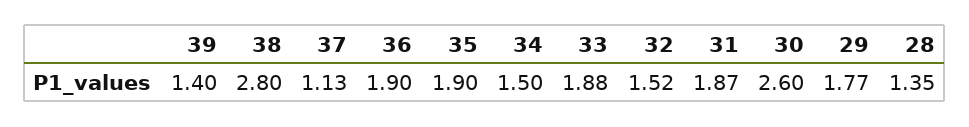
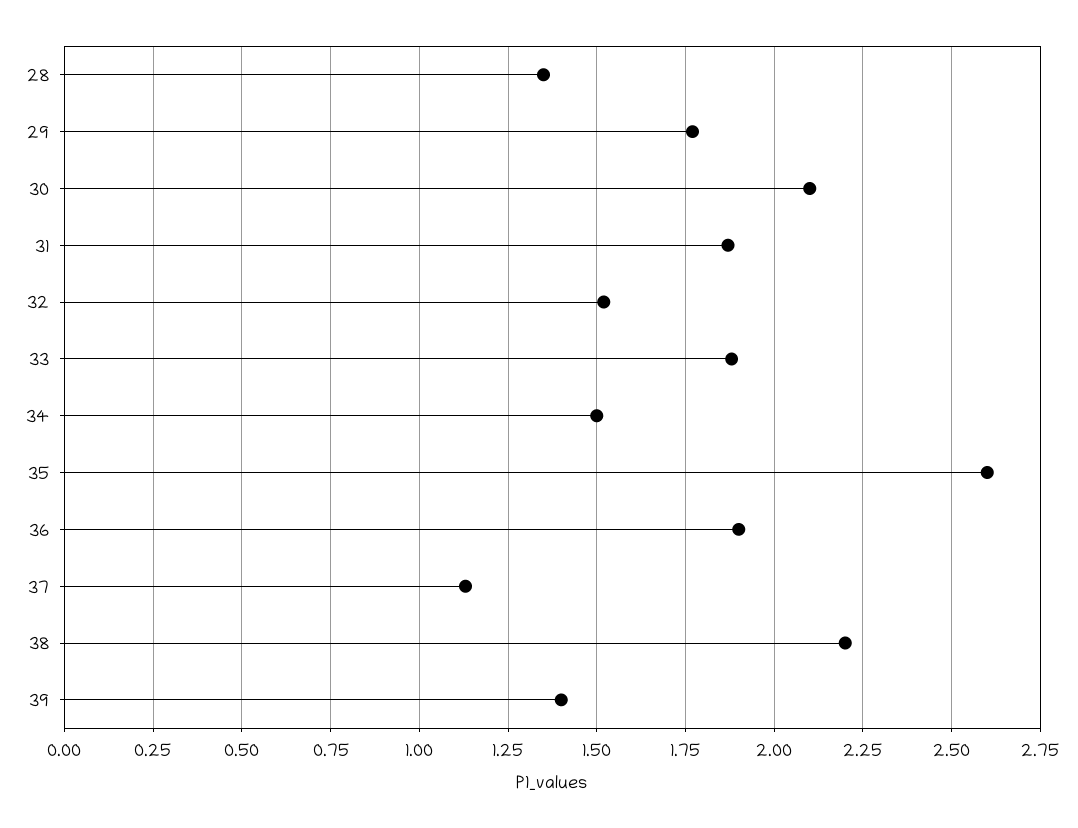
38: 2.8 -> 2.2
35: 1.9 -> 2.6
30: 2.6 -> 2.1

